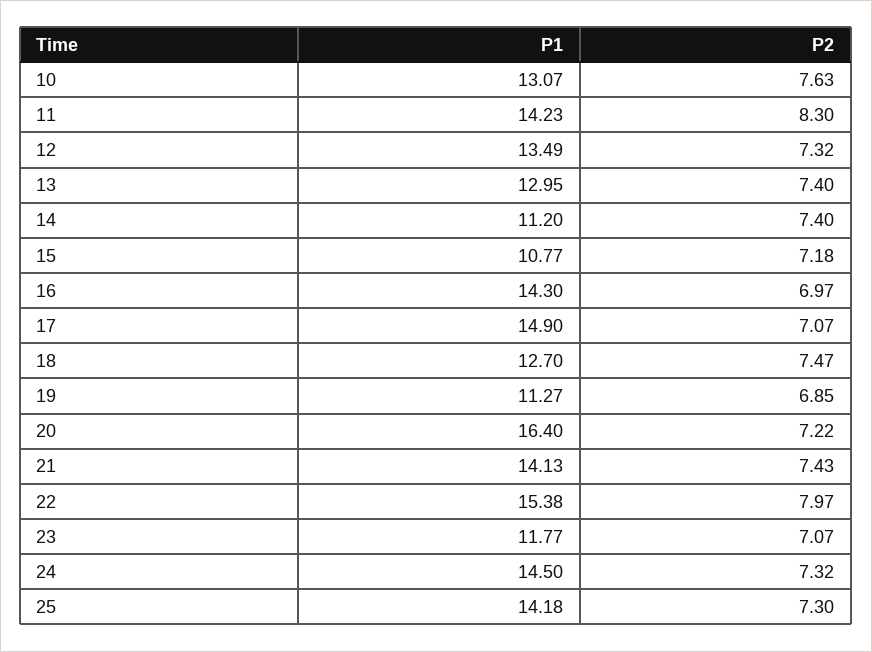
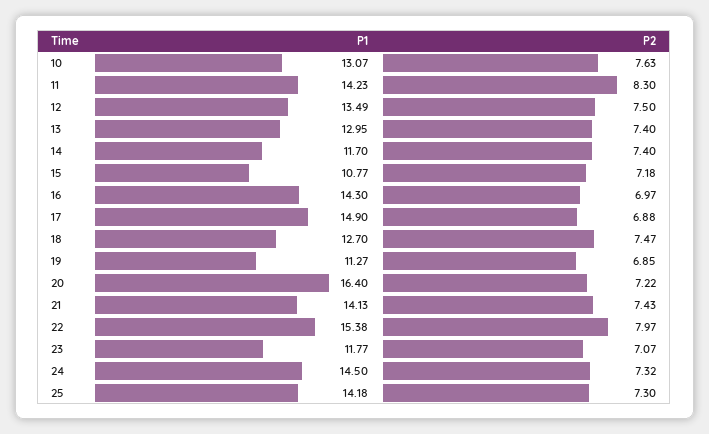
P2, 12: 7.32 -> 7.5
P1, 14: 11.2 -> 11.7
P2, 17: 7.07 -> 6.88

